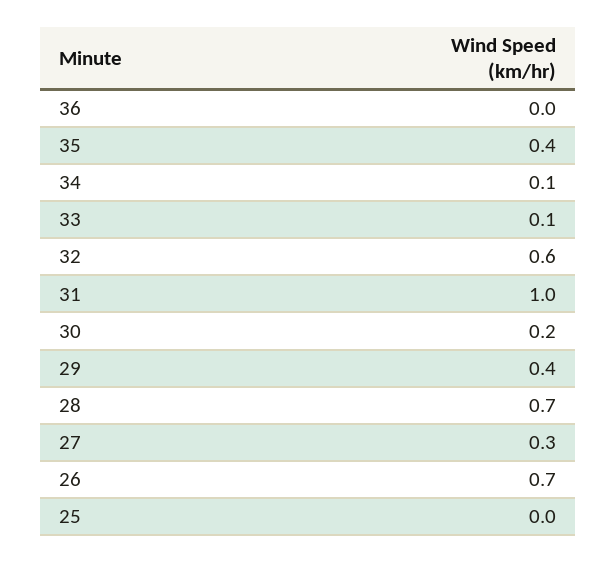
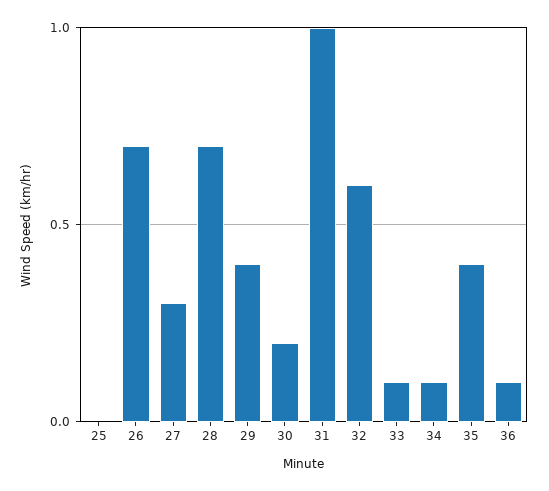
36: 0 -> 0.1

